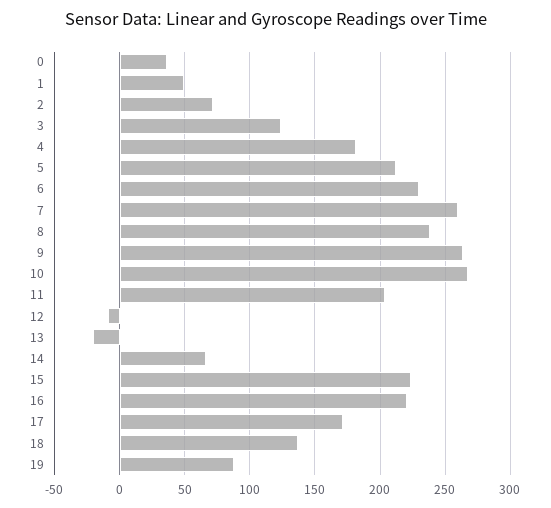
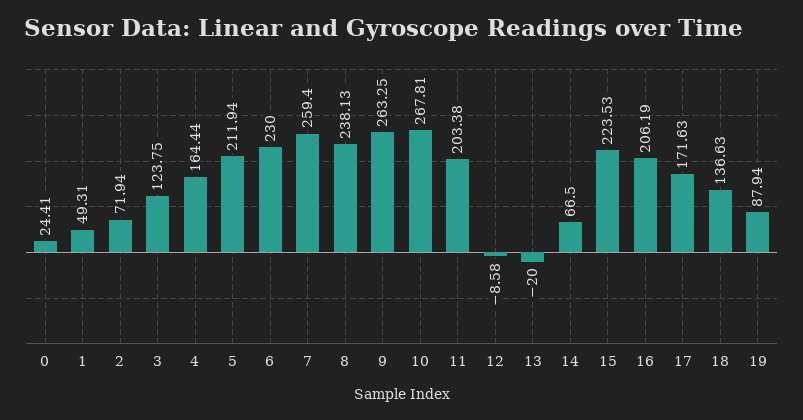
0: 35 -> 24.41
4: 180 -> 164.44
16: 220 -> 206.19

